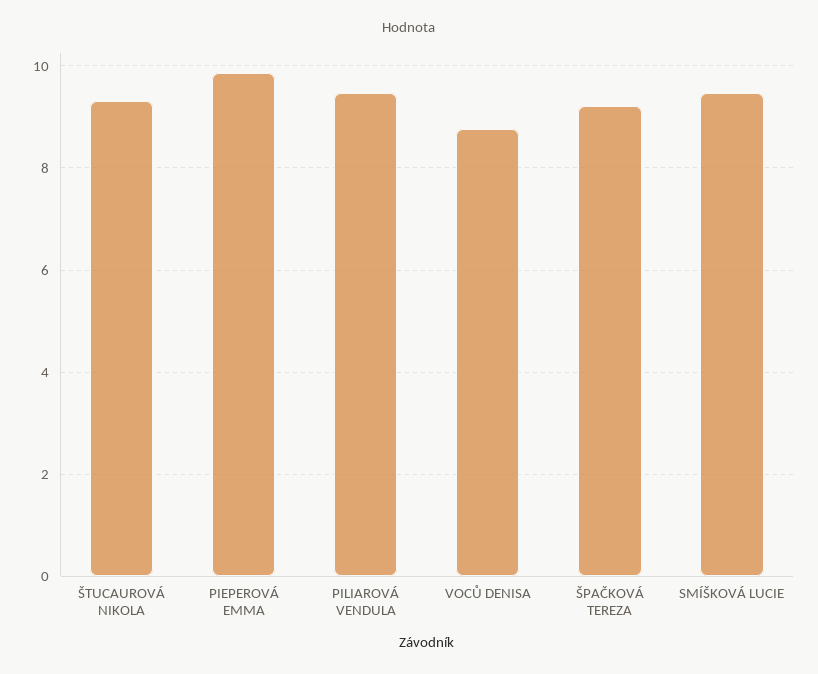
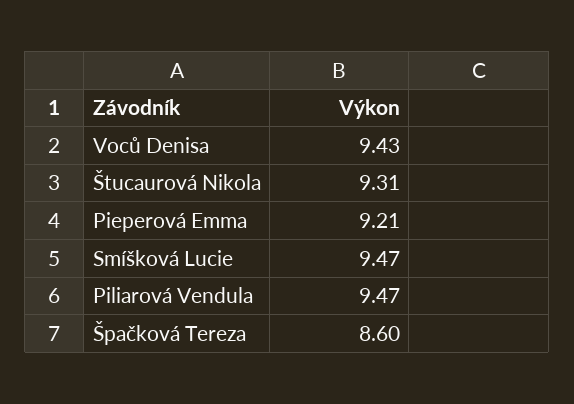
PIEPEROVÁ EMMA: 9.8 -> 9.21
VOCŮ DENISA: 8.8 -> 9.43
ŠPAČKOVÁ TEREZA: 9.2 -> 8.6

